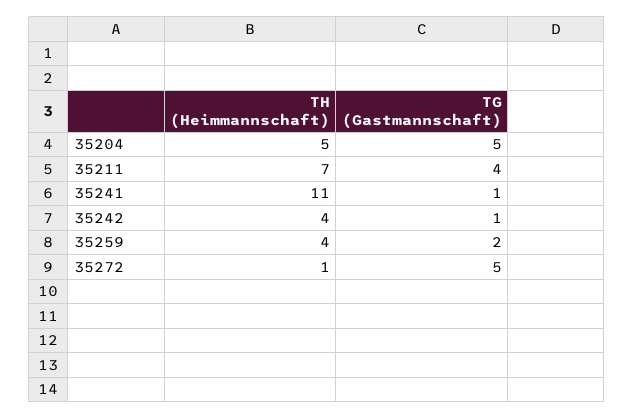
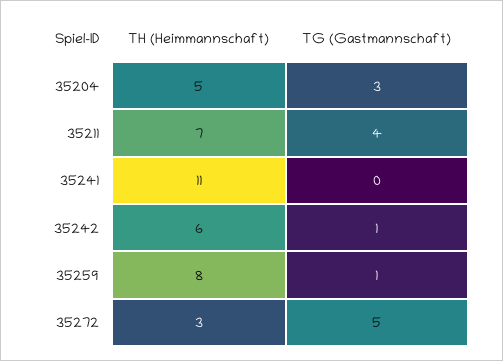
TG (Gastmannschaft), 35204: 5 -> 3
TG (Gastmannschaft), 35241: 1 -> 0
TH (Heimmannschaft), 35242: 4 -> 6
TH (Heimmannschaft), 35259: 4 -> 8
TG (Gastmannschaft), 35259: 2 -> 1
TH (Heimmannschaft), 35272: 1 -> 3

